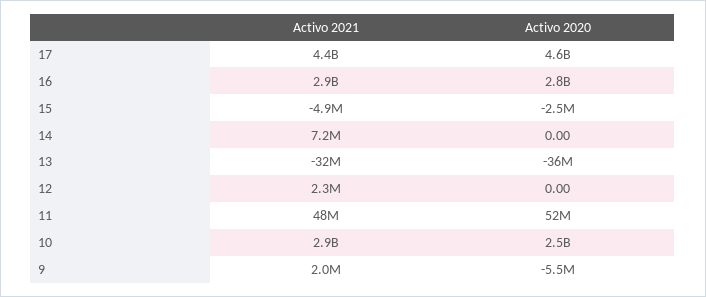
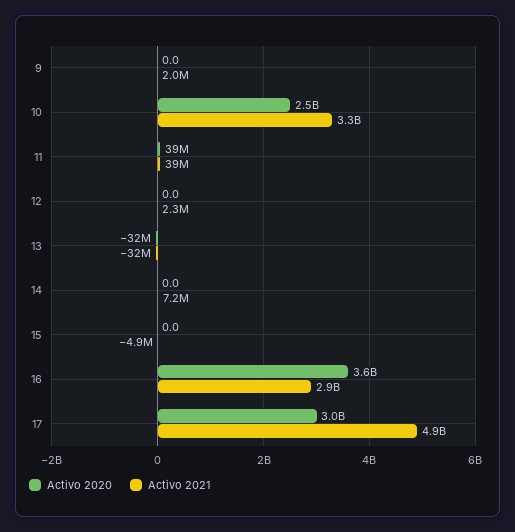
Activo 2021, 17: 4400000000 -> 4900000000
Activo 2020, 17: 4600000000 -> 3000000000
Activo 2020, 16: 2800000000 -> 3600000000
Activo 2020, 15: -2500000 -> 0
Activo 2020, 13: -36000000 -> -32000000
Activo 2021, 11: 48000000 -> 39000000
Activo 2020, 11: 52000000 -> 39000000
Activo 2021, 10: 2900000000 -> 3300000000
Activo 2020, 9: -5500000 -> 0

